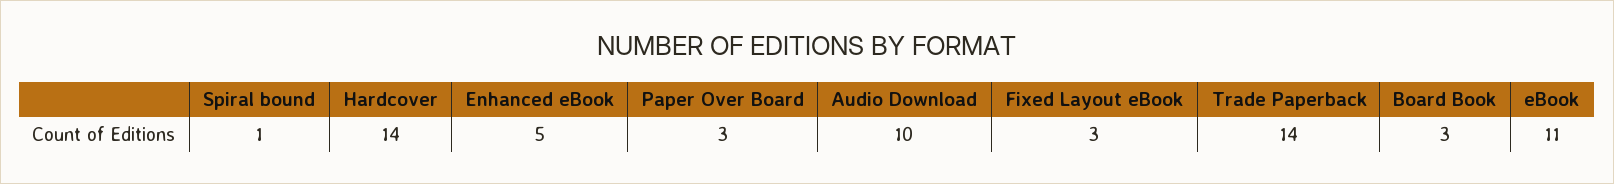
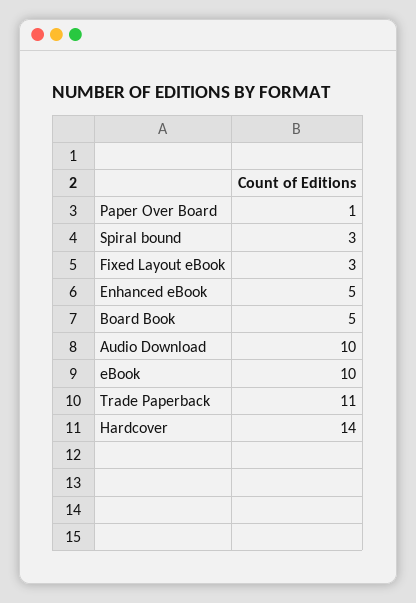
Spiral bound: 1 -> 3
Paper Over Board: 3 -> 1
Trade Paperback: 14 -> 11
Board Book: 3 -> 5
eBook: 11 -> 10

